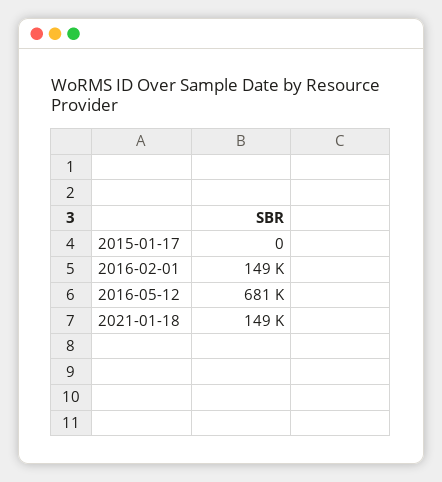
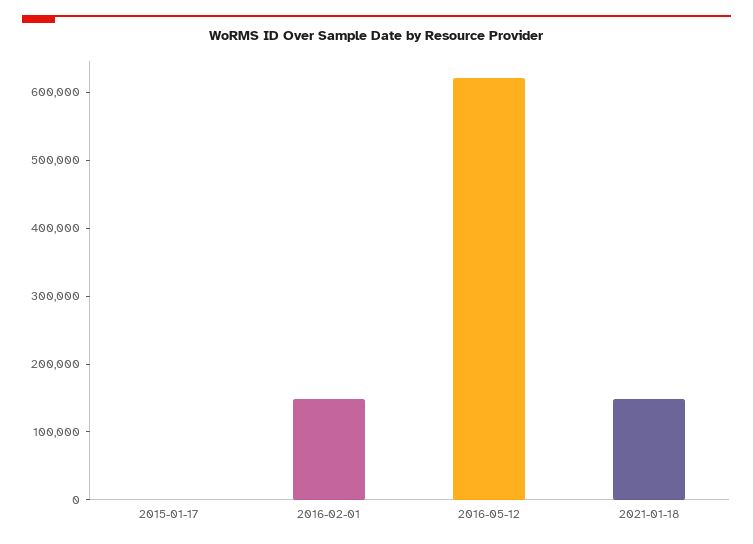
2016-05-12: 681000 -> 620000

